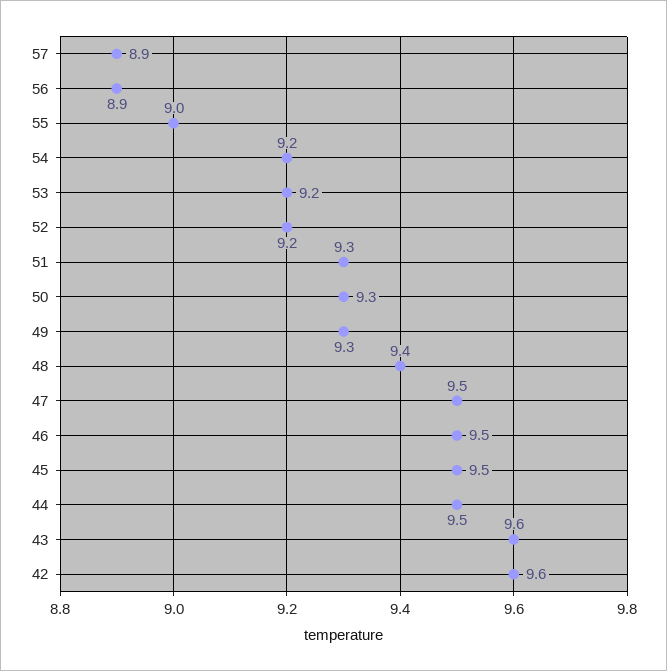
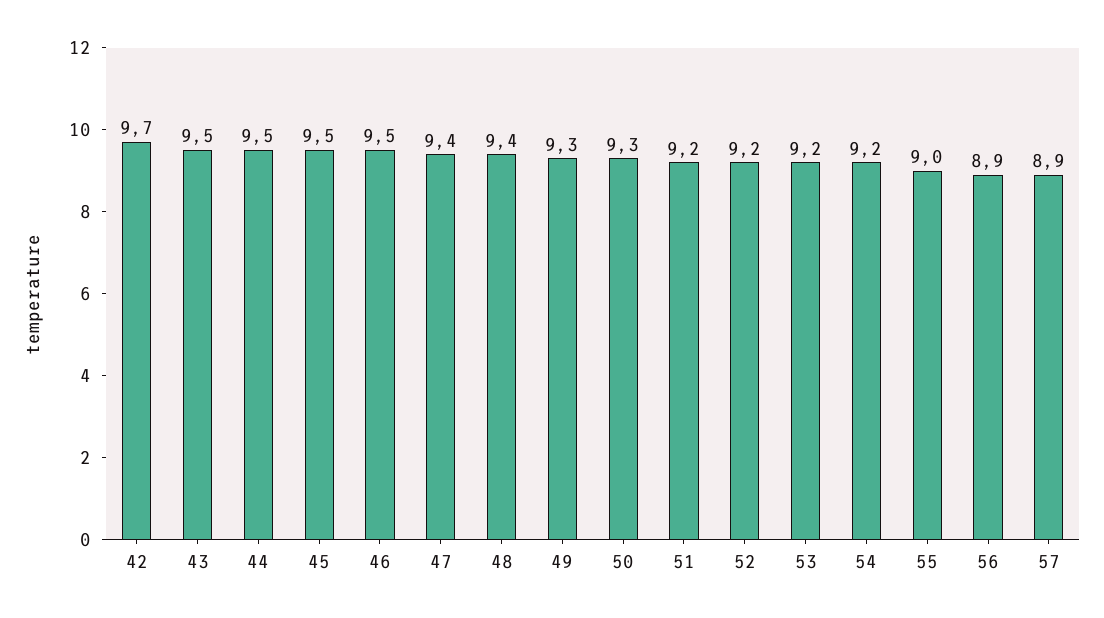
51: 9.3 -> 9.2
47: 9.5 -> 9.4
43: 9.6 -> 9.5
42: 9.6 -> 9.7

